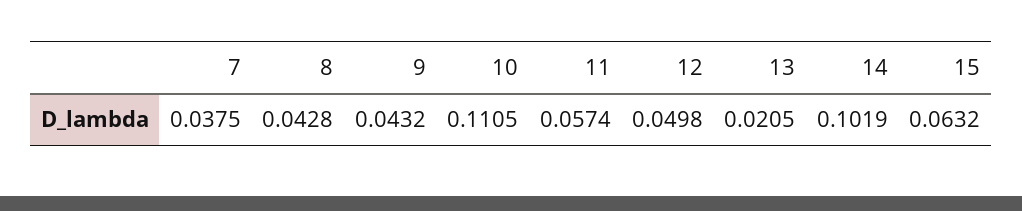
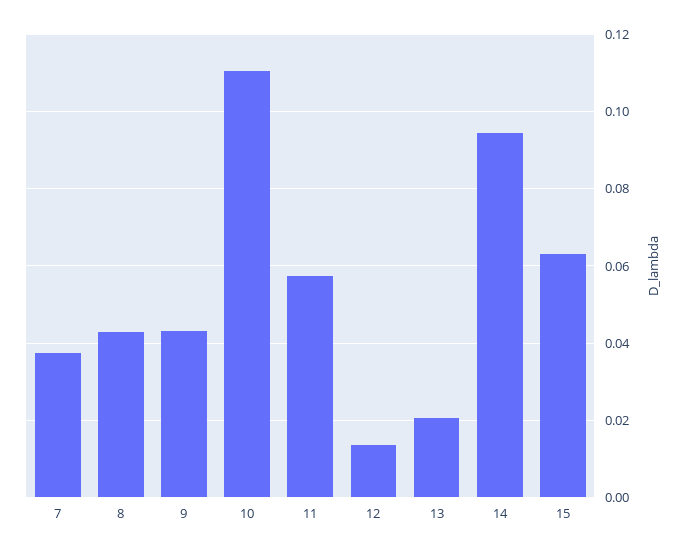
12: 0.0498 -> 0.014
14: 0.1019 -> 0.094

